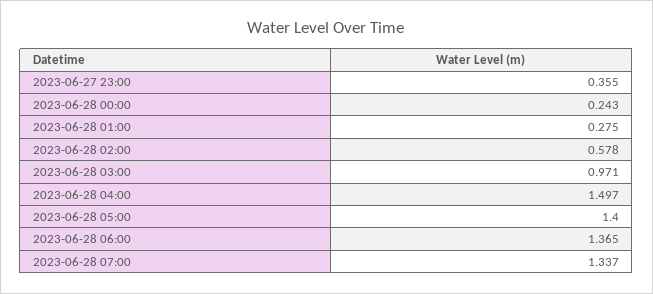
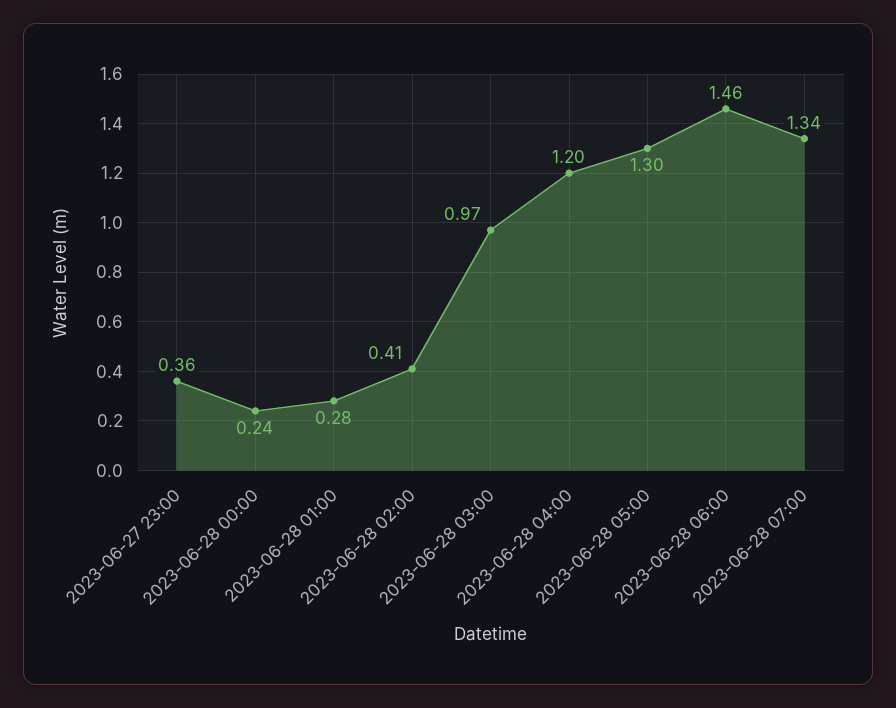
2023-06-28 02:00: 0.578 -> 0.41
2023-06-28 04:00: 1.497 -> 1.2
2023-06-28 05:00: 1.4 -> 1.3
2023-06-28 06:00: 1.365 -> 1.46

